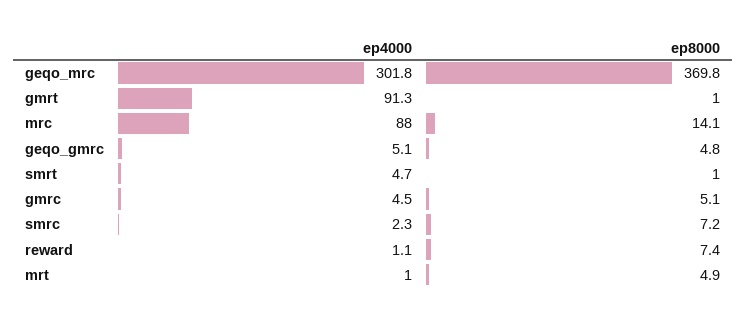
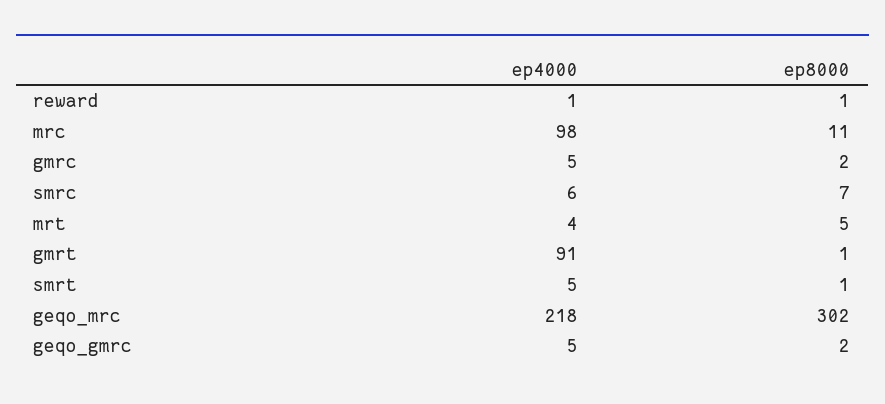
ep4000, geqo_mrc: 301.8 -> 218
ep8000, geqo_mrc: 369.8 -> 302
ep4000, mrc: 88 -> 98
ep8000, mrc: 14.1 -> 11
ep8000, geqo_gmrc: 4.8 -> 2
ep8000, gmrc: 5.1 -> 2
ep4000, smrc: 2.3 -> 6
ep8000, reward: 7.4 -> 1
ep4000, mrt: 1 -> 4

